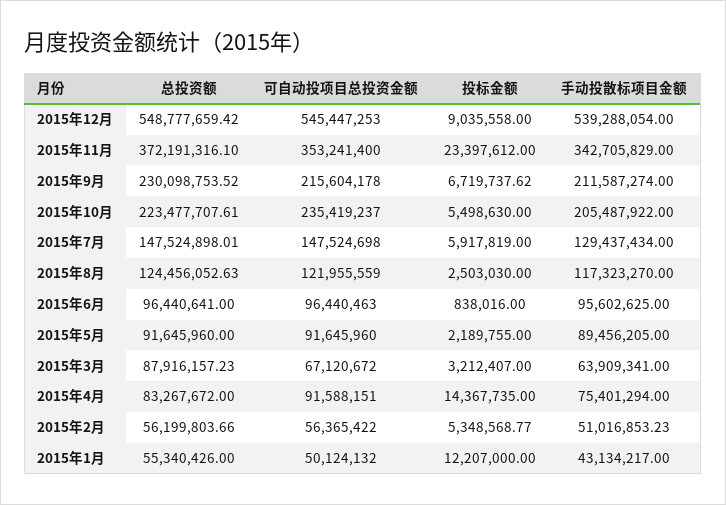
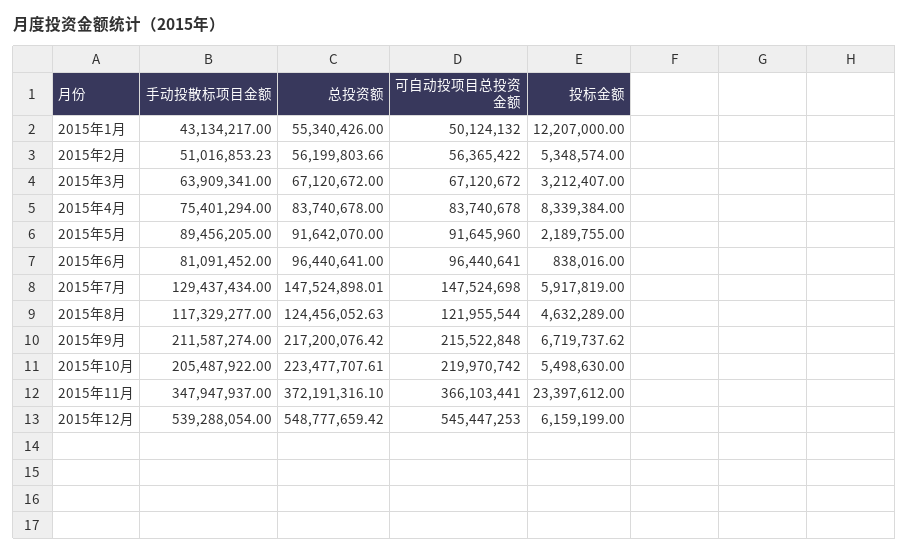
投标金额, 2015年12月: 9035558 -> 6159199
可自动投项目总投资金额, 2015年11月: 353241400 -> 366103441
手动投散标项目金额, 2015年11月: 342705829 -> 347947937
总投资额, 2015年9月: 230098753.52 -> 217200076.42
可自动投项目总投资金额, 2015年9月: 215604178 -> 215522848
可自动投项目总投资金额, 2015年10月: 235419237 -> 219970742
可自动投项目总投资金额, 2015年8月: 121955559 -> 121955544
投标金额, 2015年8月: 2503030 -> 4632289
手动投散标项目金额, 2015年8月: 117323270 -> 117329277
可自动投项目总投资金额, 2015年6月: 96440463 -> 96440641
手动投散标项目金额, 2015年6月: 95602625 -> 81091452
总投资额, 2015年5月: 91645960 -> 91642070
总投资额, 2015年3月: 87916157.23 -> 67120672
总投资额, 2015年4月: 83267672 -> 83740678
可自动投项目总投资金额, 2015年4月: 91588151 -> 83740678
投标金额, 2015年4月: 14367735 -> 8339384
投标金额, 2015年2月: 5348568.77 -> 5348574

